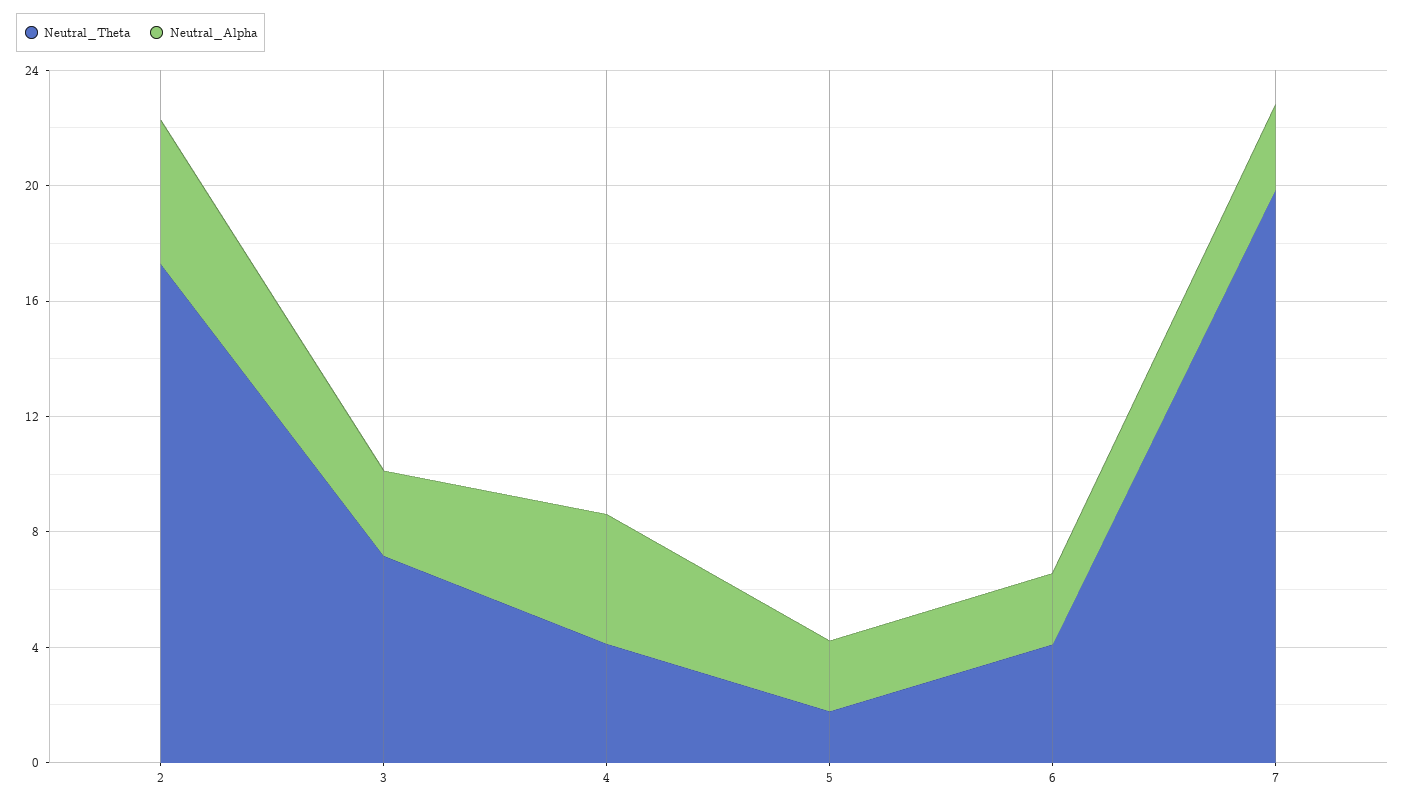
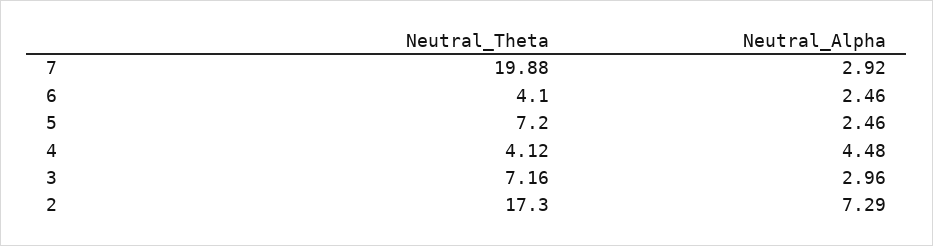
Neutral_Alpha, 2: 5 -> 7.29
Neutral_Theta, 5: 2 -> 7.2

